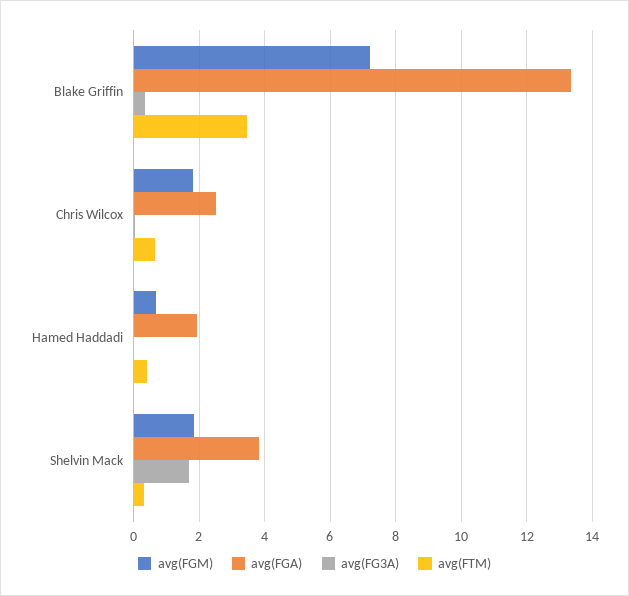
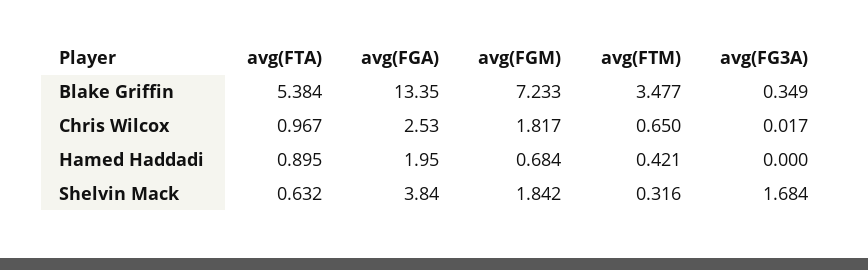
avg(FTA), Blake Griffin: none -> 5.384
avg(FTA), Chris Wilcox: none -> 0.967
avg(FTA), Hamed Haddadi: none -> 0.895
avg(FTA), Shelvin Mack: none -> 0.632

